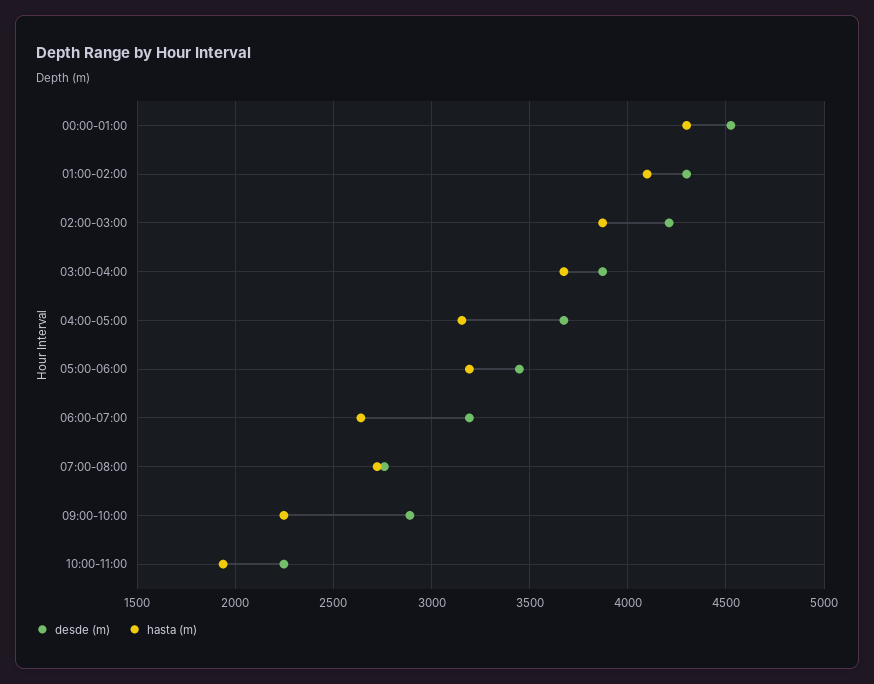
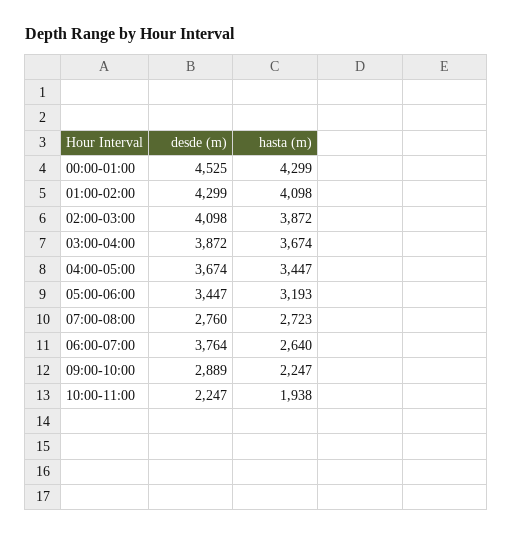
desde (m), 02:00-03:00: 4200 -> 4098
hasta (m), 04:00-05:00: 3150 -> 3447
desde (m), 06:00-07:00: 3200 -> 3764

